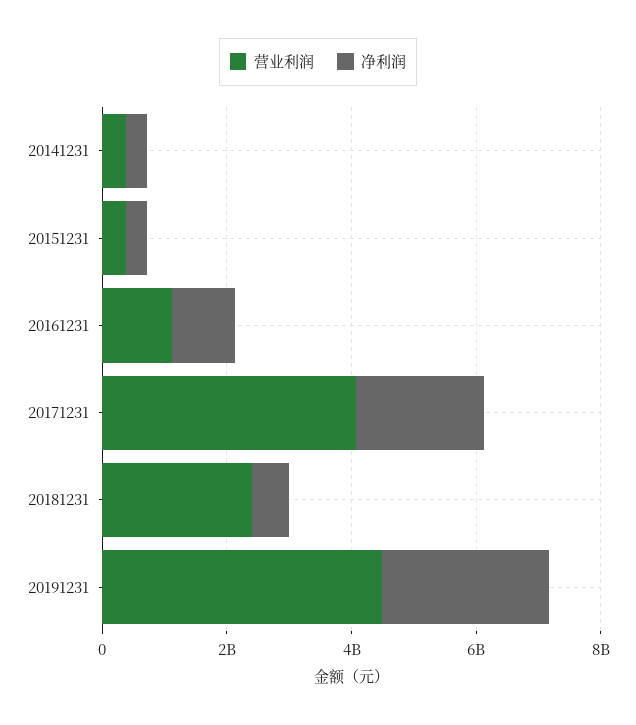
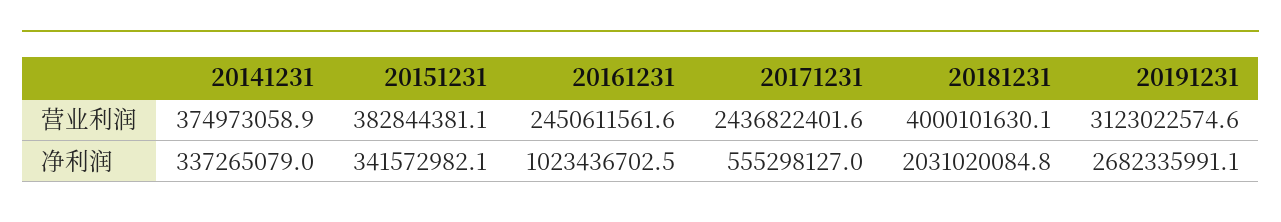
营业利润, 20161231: 1000000000 -> 2450611561.6
营业利润, 20171231: 4000000000 -> 2436822401.6
净利润, 20171231: 2000000000 -> 555298127
营业利润, 20181231: 2500000000 -> 4000101630.1
净利润, 20181231: 500000000 -> 2031020084.8
营业利润, 20191231: 4500000000 -> 3123022574.6

